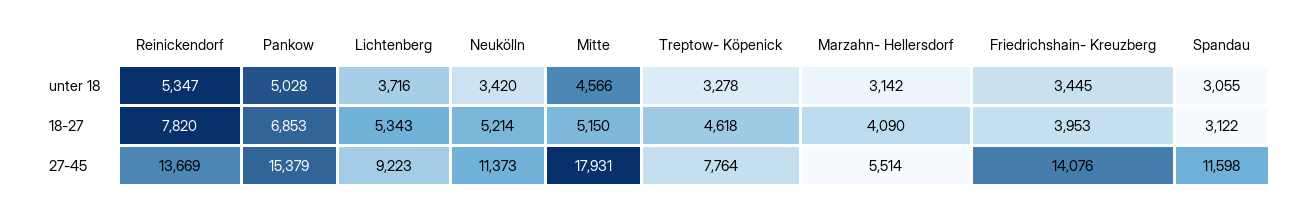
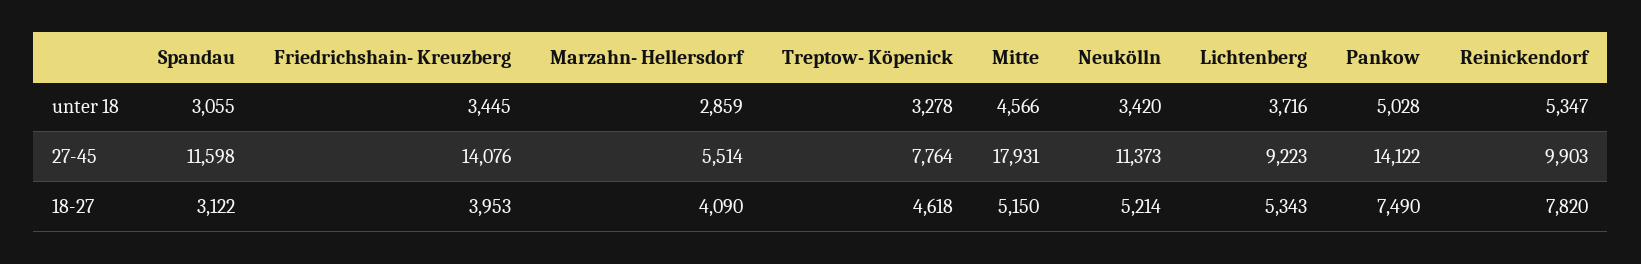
Marzahn- Hellersdorf, unter 18: 3142 -> 2859
Pankow, 18-27: 6853 -> 7490
Reinickendorf, 27-45: 13669 -> 9903
Pankow, 27-45: 15379 -> 14122

